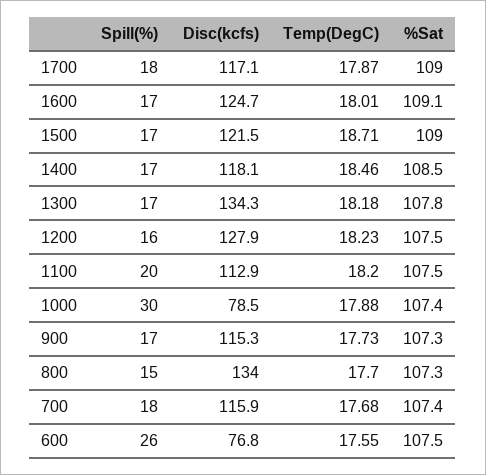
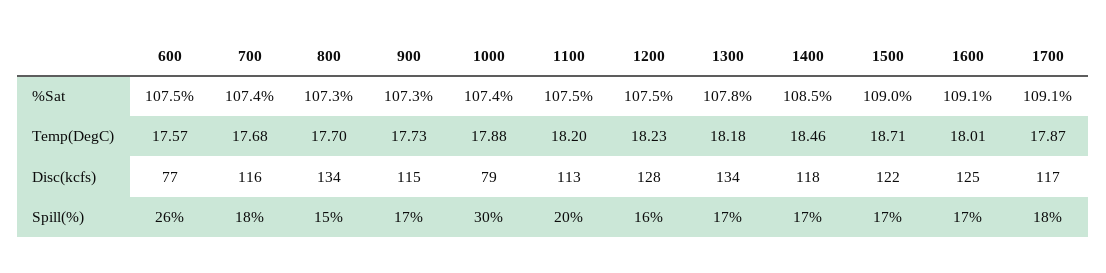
%Sat, 1700: 109 -> 109.1
Temp(DegC), 600: 17.55 -> 17.57

